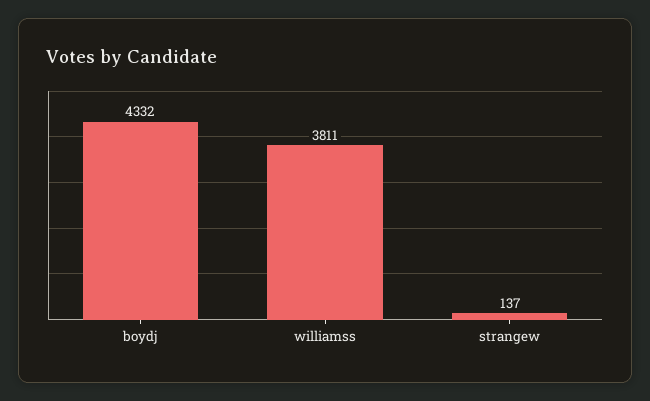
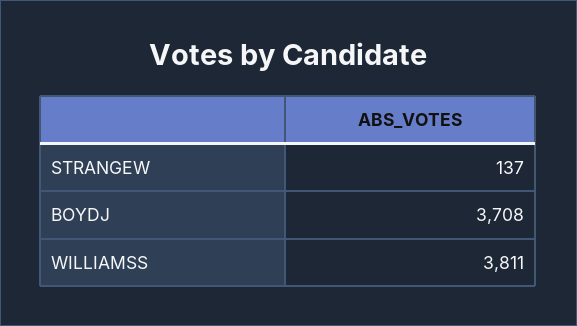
boydj: 4332 -> 3708

